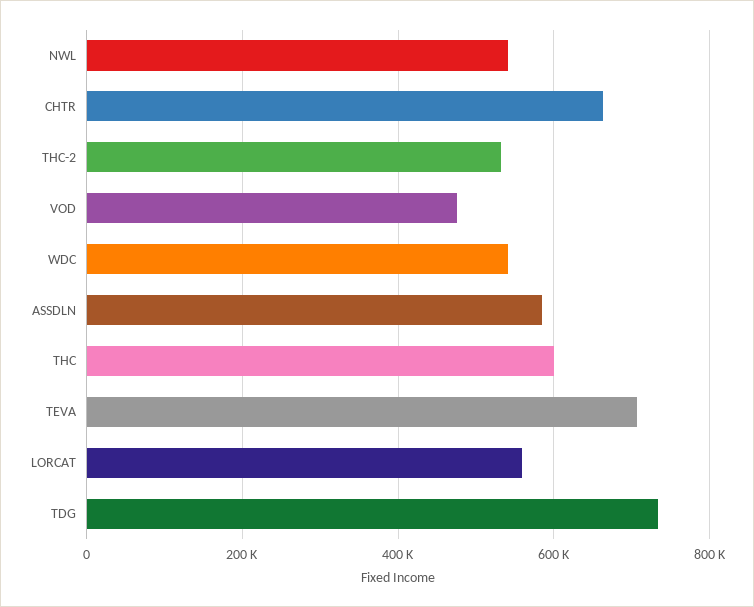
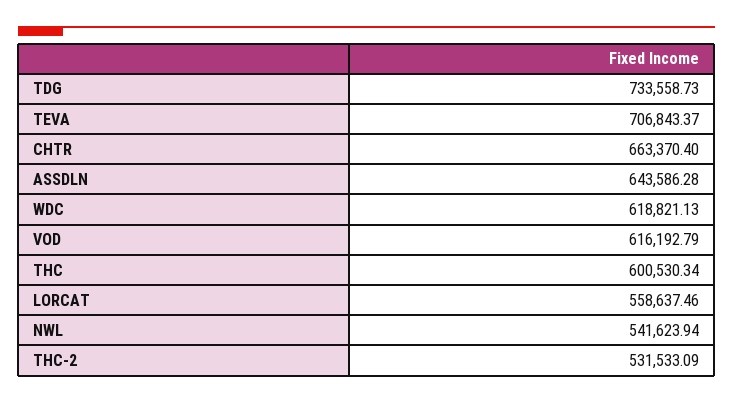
VOD: 480000 -> 616192.79
WDC: 540000 -> 618821.13
ASSDLN: 580000 -> 643586.28

